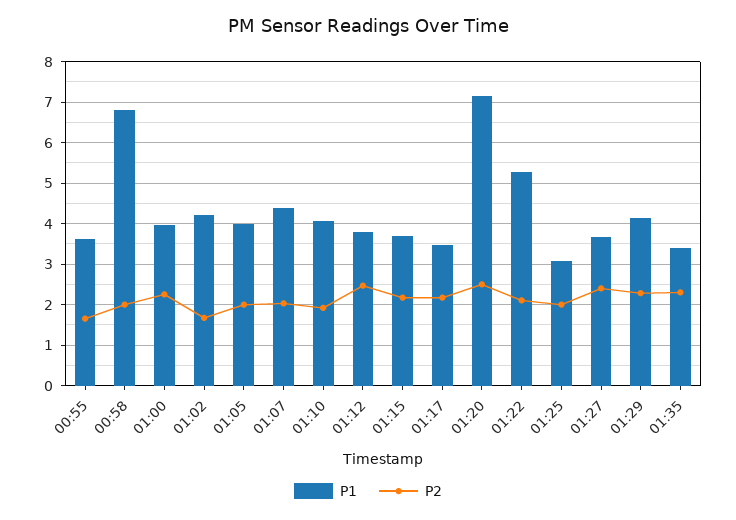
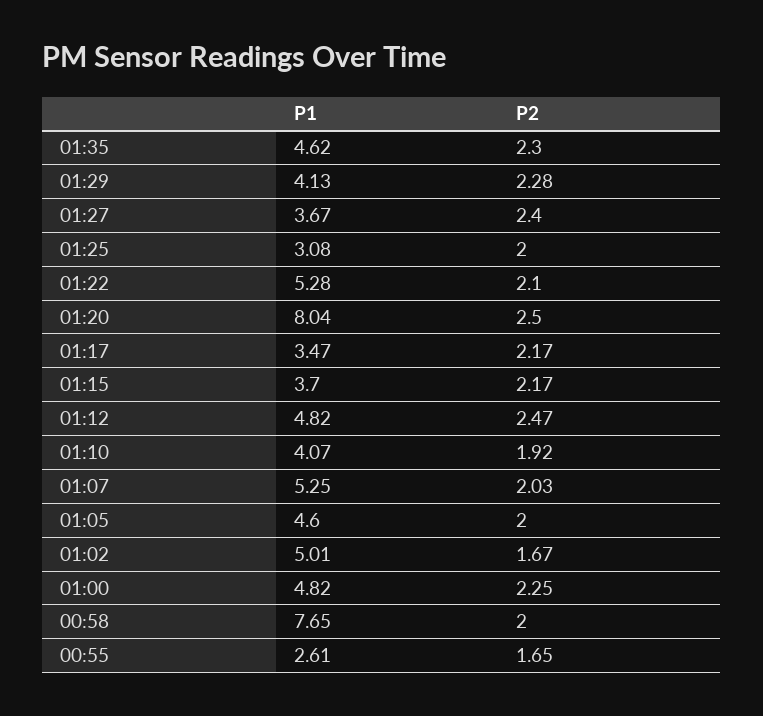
P1, 00:55: 3.6 -> 2.61
P1, 00:58: 6.8 -> 7.65
P1, 01:00: 4 -> 4.82
P1, 01:02: 4.2 -> 5.01
P1, 01:05: 4 -> 4.6
P1, 01:07: 4.4 -> 5.25
P1, 01:12: 3.8 -> 4.82
P1, 01:20: 7.2 -> 8.04
P1, 01:35: 3.4 -> 4.62

